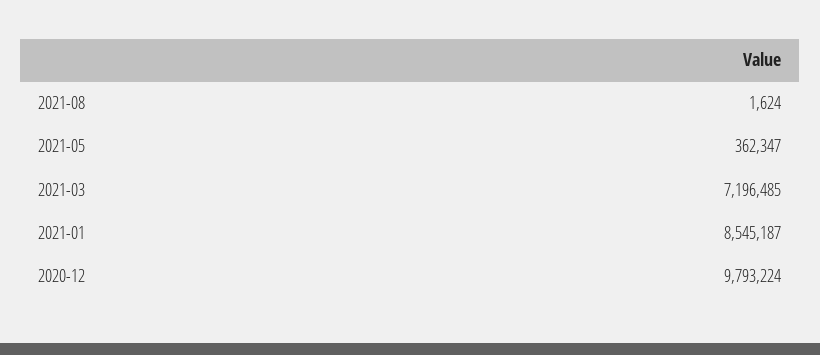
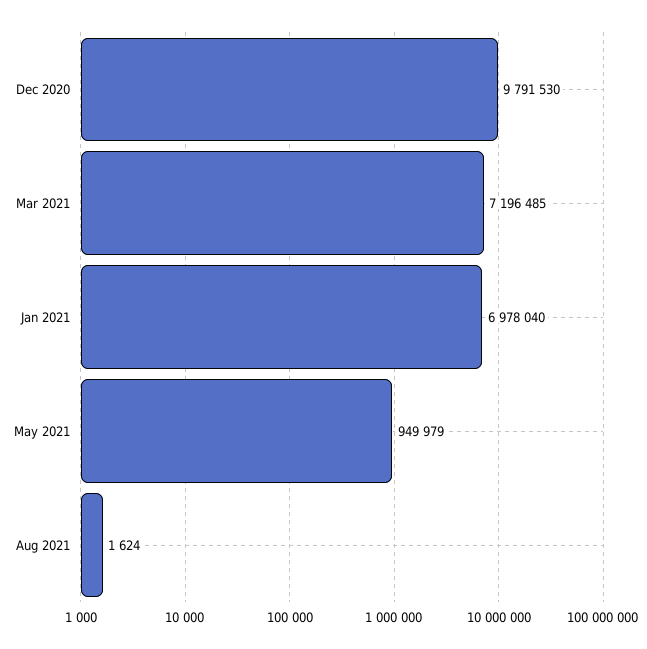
2021-05: 362347 -> 949979
2021-01: 8545187 -> 6978040
2020-12: 9793224 -> 9791530

